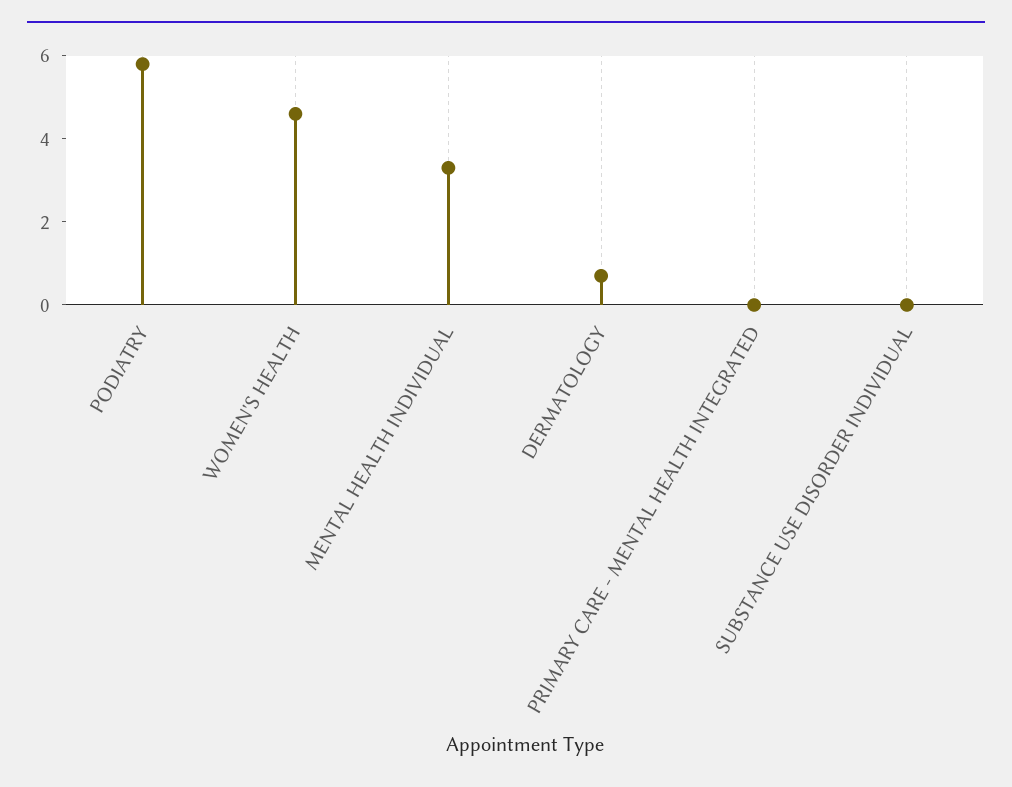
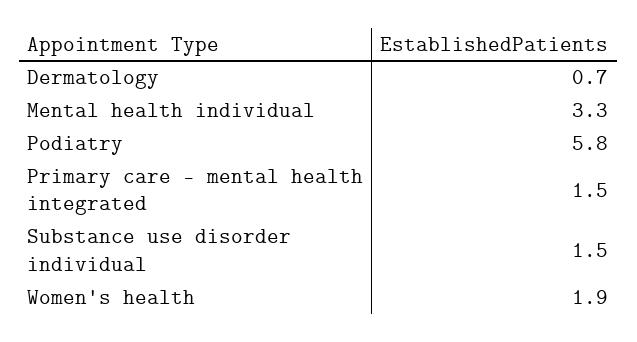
WOMEN'S HEALTH: 4.5 -> 1.9
PRIMARY CARE - MENTAL HEALTH INTEGRATED: 0 -> 1.5
SUBSTANCE USE DISORDER INDIVIDUAL: 0 -> 1.5

